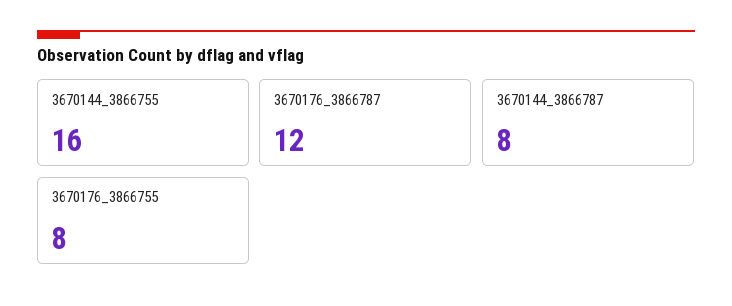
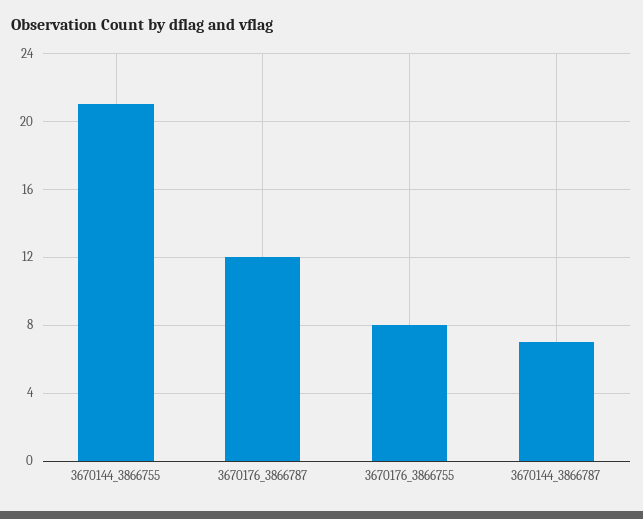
3670144_3866755: 16 -> 21
3670144_3866787: 8 -> 7

